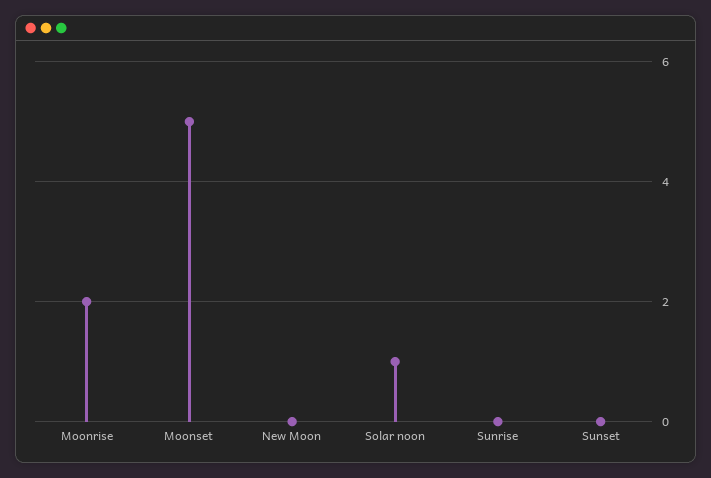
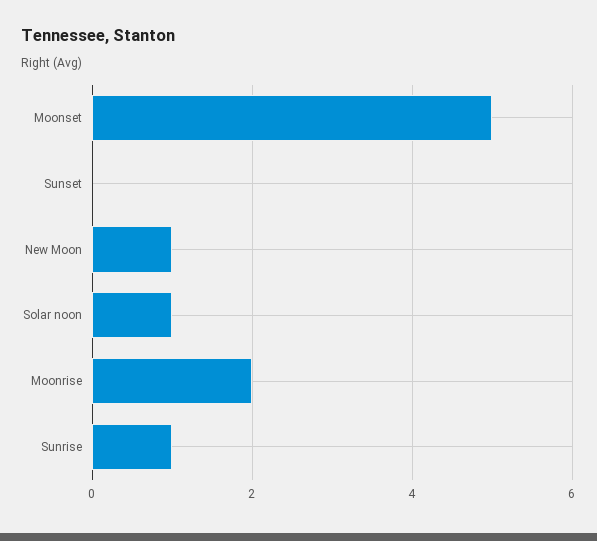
New Moon: 0 -> 1
Sunrise: 0 -> 1

